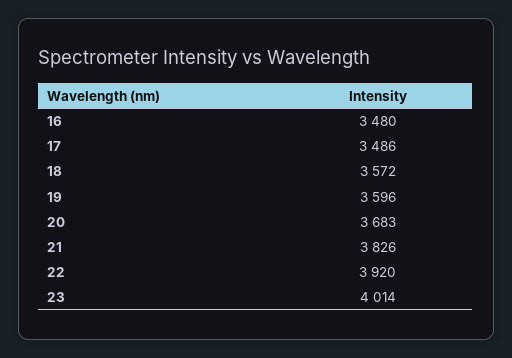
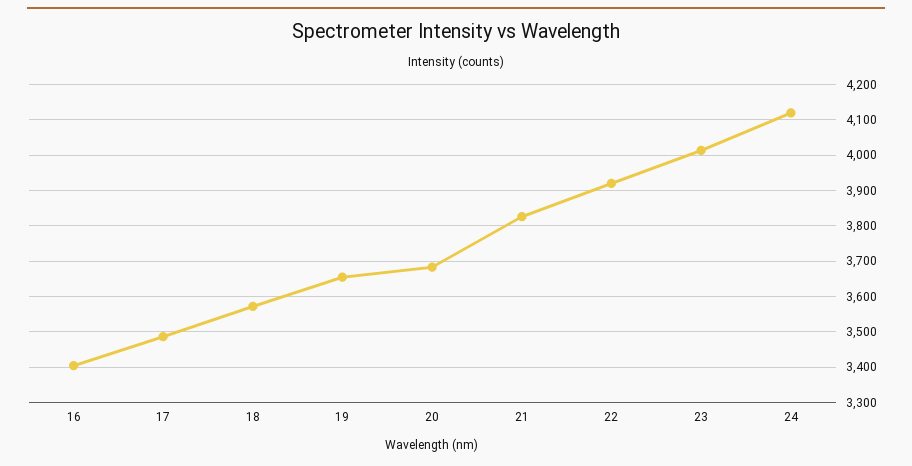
16: 3480 -> 3400
19: 3596 -> 3660
24: none -> 4120

